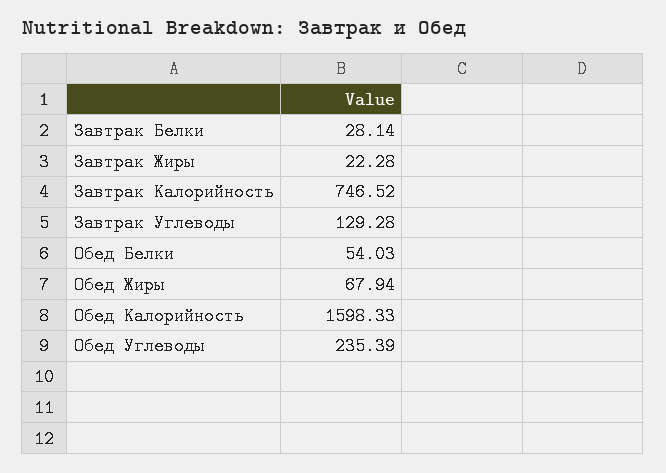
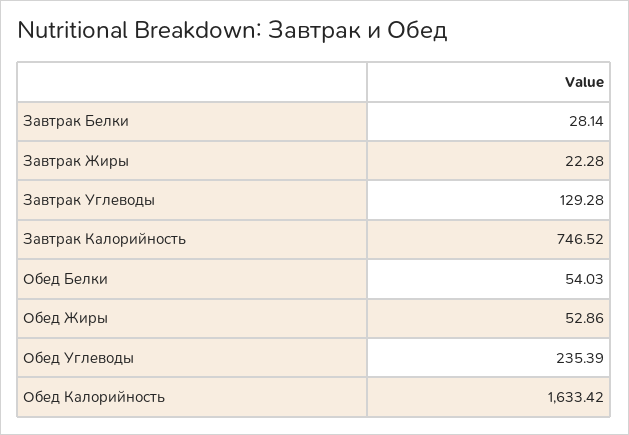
Обед Жиры: 67.94 -> 52.86
Обед Калорийность: 1598.33 -> 1633.42

